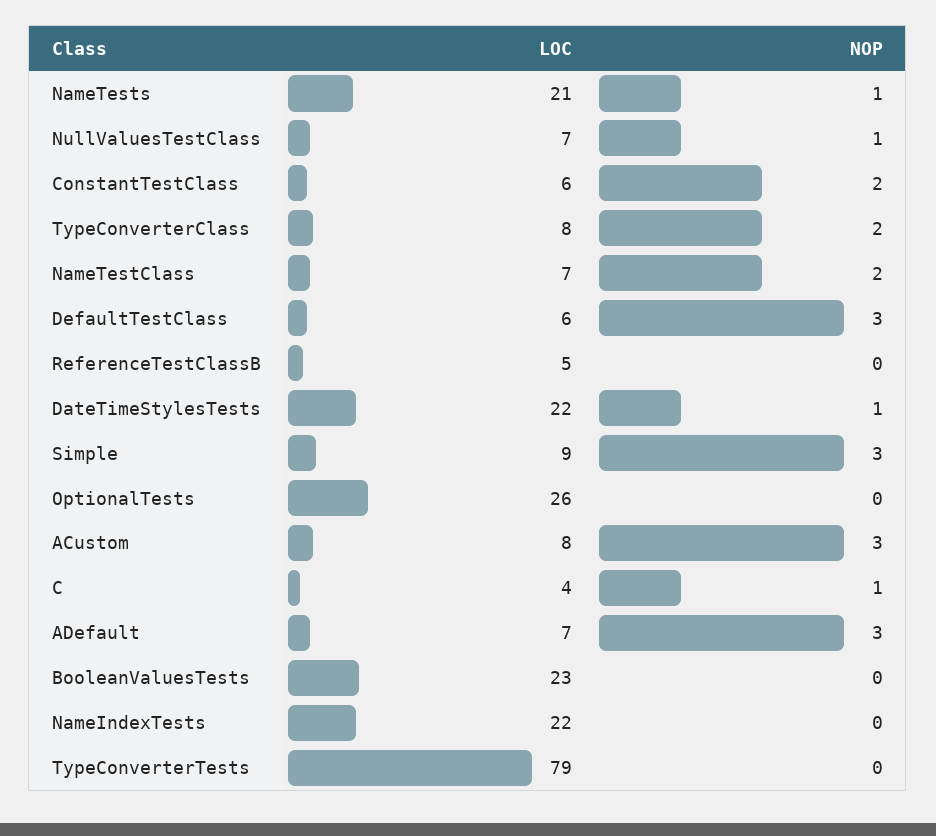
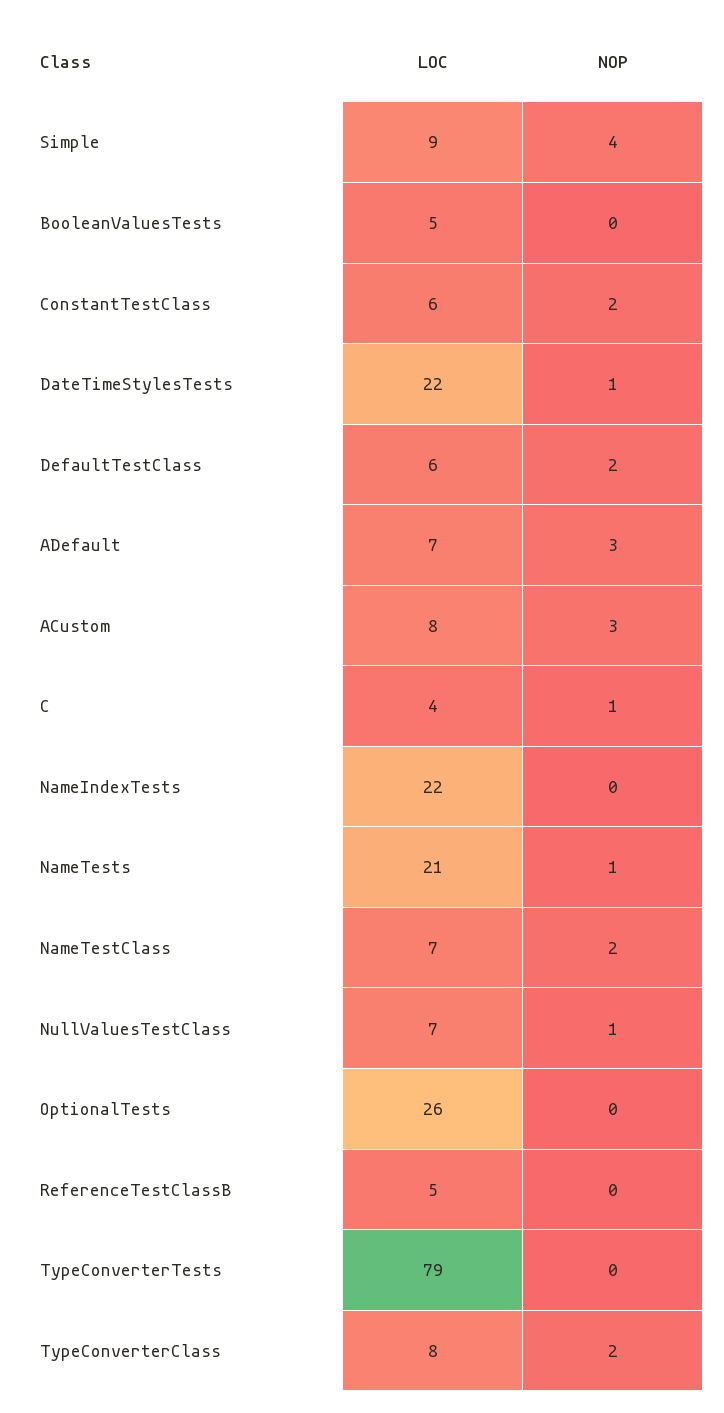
NOP, DefaultTestClass: 3 -> 2
NOP, Simple: 3 -> 4
LOC, BooleanValuesTests: 23 -> 5

